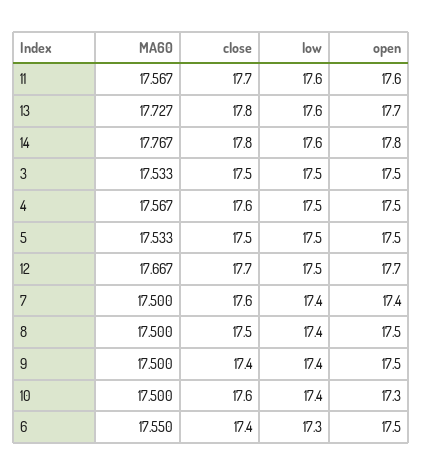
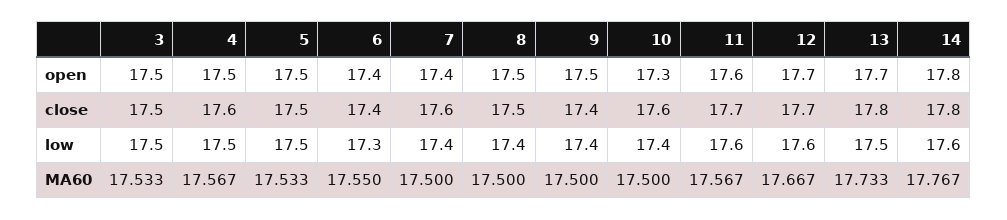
MA60, 13: 17.727 -> 17.733
low, 13: 17.6 -> 17.5
low, 12: 17.5 -> 17.6
open, 6: 17.5 -> 17.4

